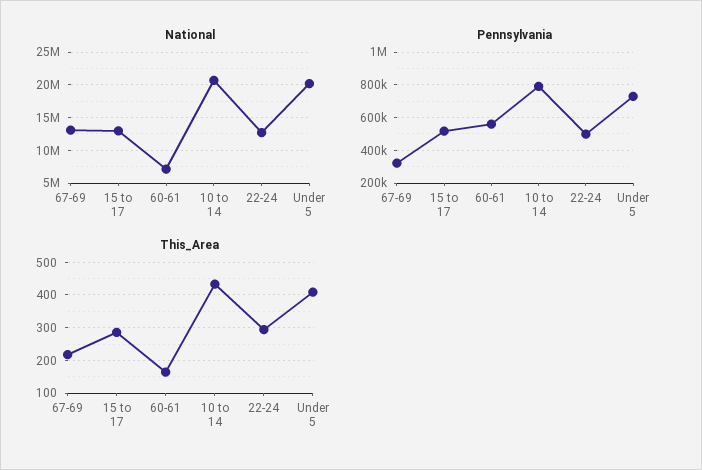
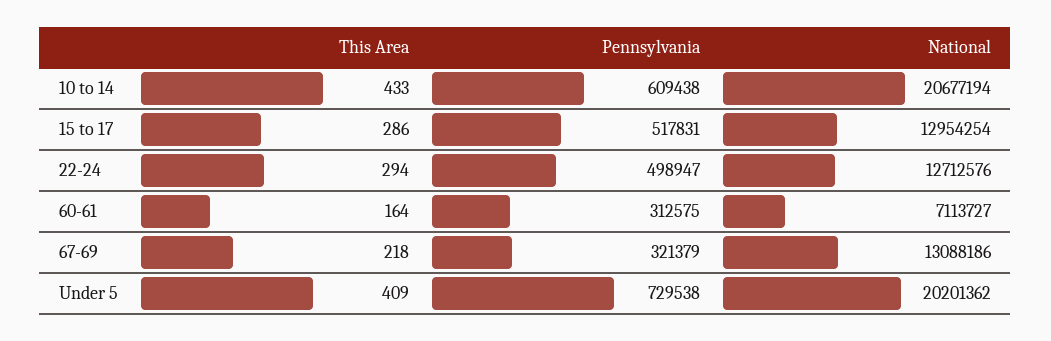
Pennsylvania, 60-61: 550000 -> 312575
Pennsylvania, 10 to 14: 800000 -> 609438

